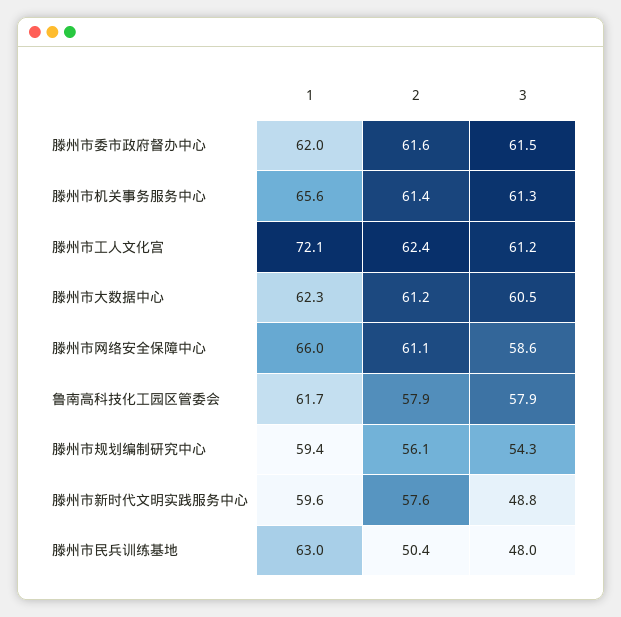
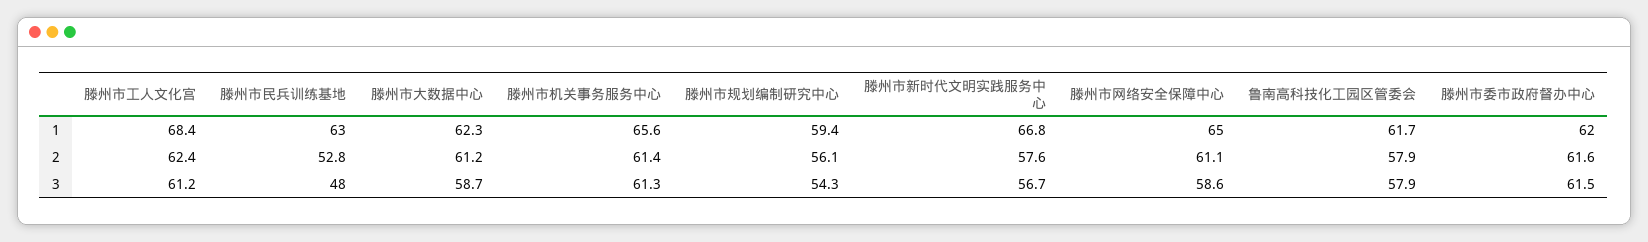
1, 滕州市工人文化宫: 72.1 -> 68.4
3, 滕州市大数据中心: 60.5 -> 58.7
1, 滕州市网络安全保障中心: 66 -> 65
1, 滕州市新时代文明实践服务中心: 59.6 -> 66.8
3, 滕州市新时代文明实践服务中心: 48.8 -> 56.7
2, 滕州市民兵训练基地: 50.4 -> 52.8

